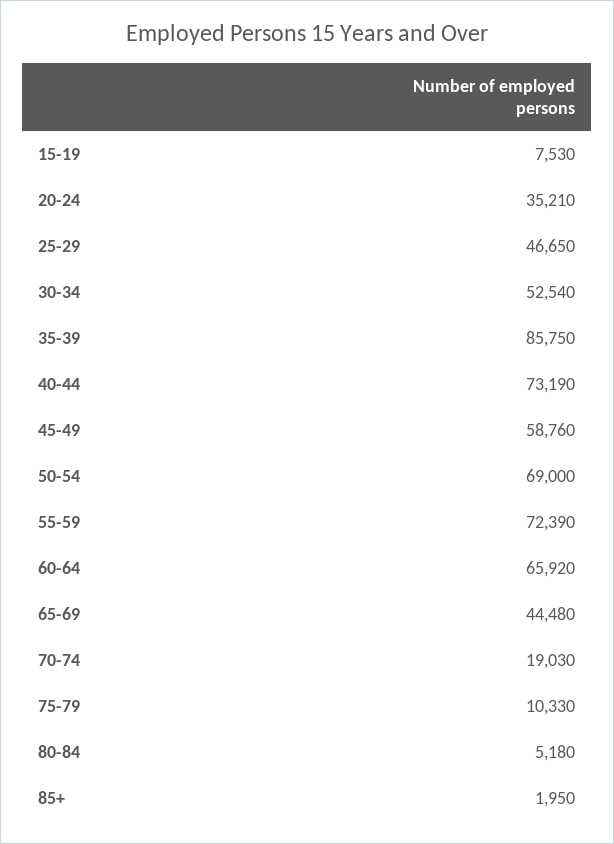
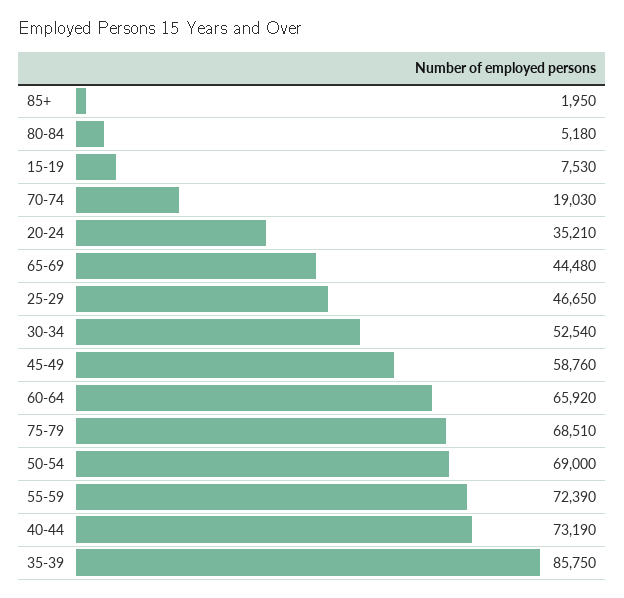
75-79: 10330 -> 68510

